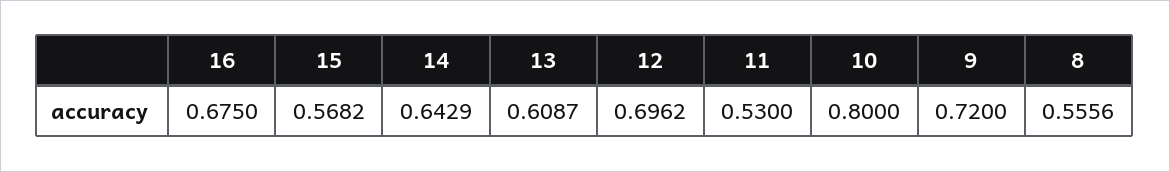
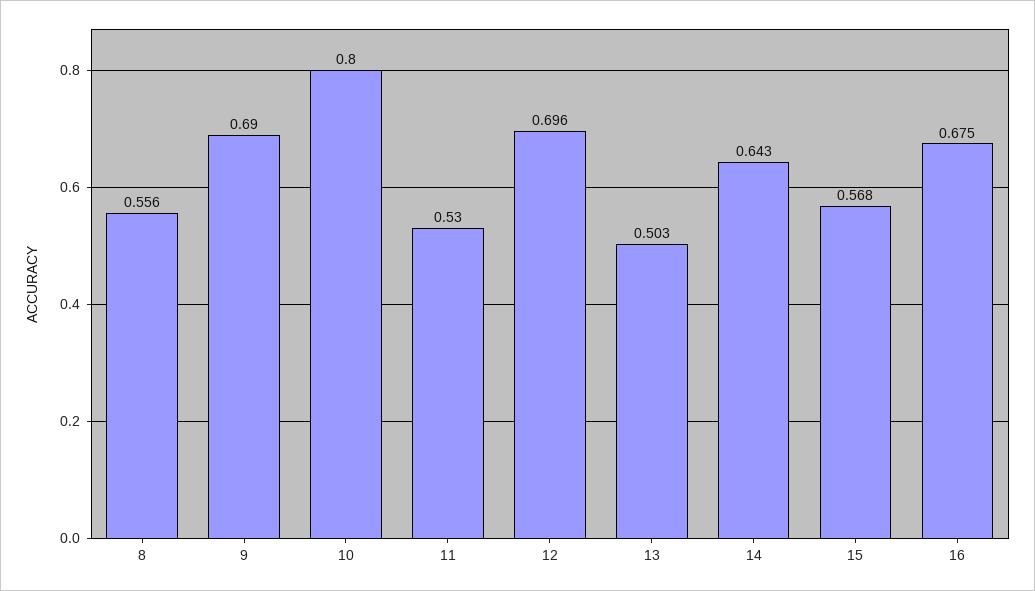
13: 0.6087 -> 0.503
9: 0.72 -> 0.69

